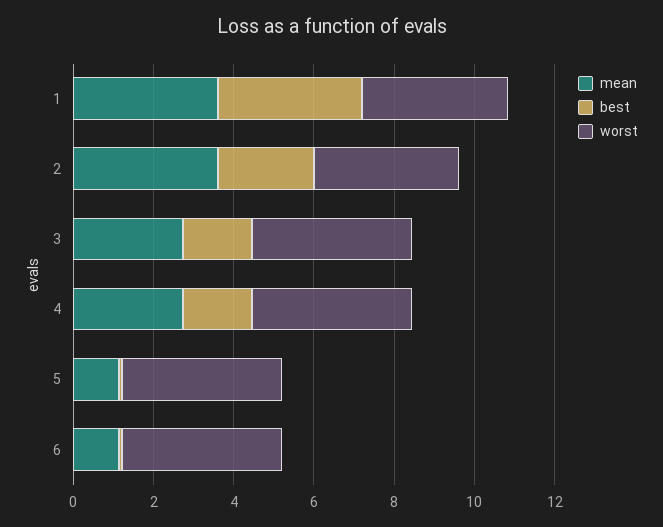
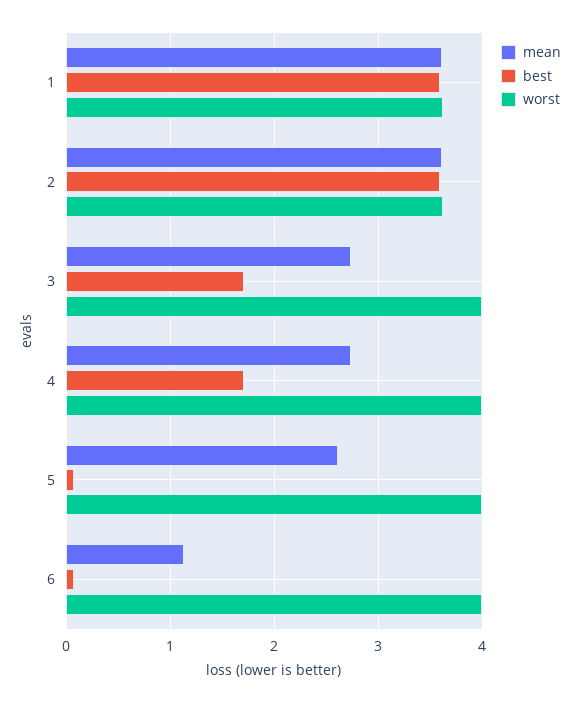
best, 2: 2.5 -> 3.6
mean, 5: 1 -> 2.6

